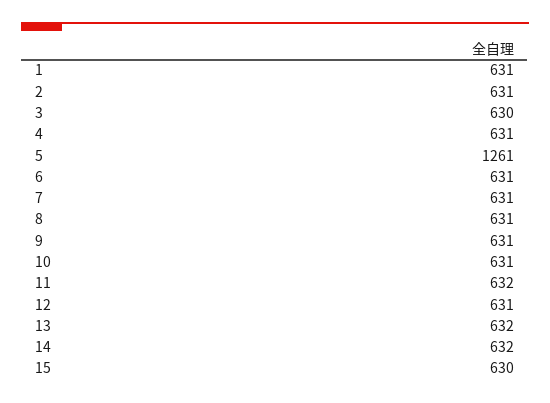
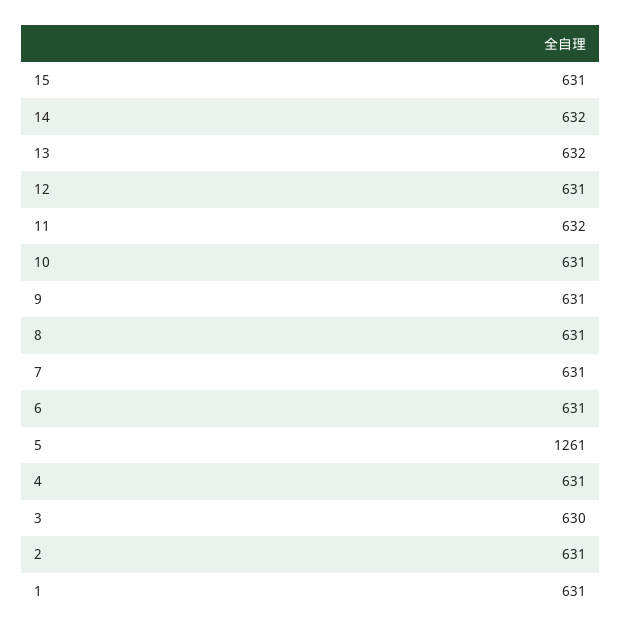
15: 630 -> 631

